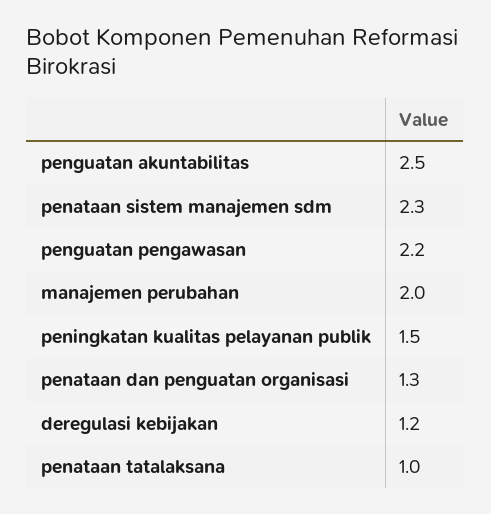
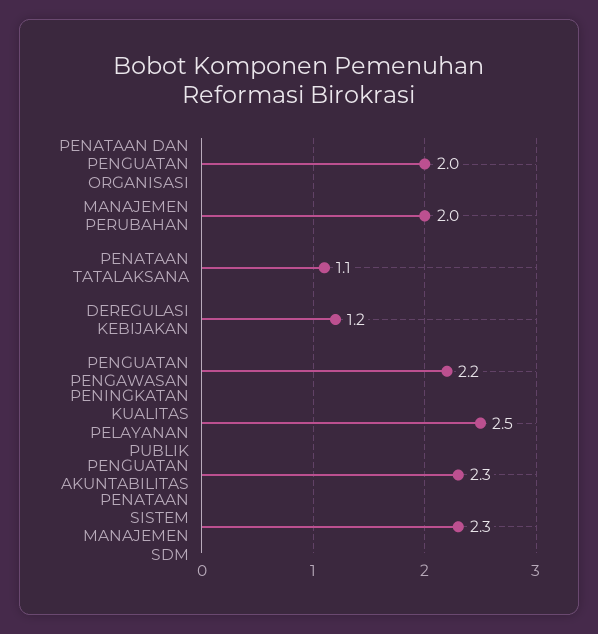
penguatan akuntabilitas: 2.5 -> 2.3
peningkatan kualitas pelayanan publik: 1.5 -> 2.5
penataan dan penguatan organisasi: 1.3 -> 2
penataan tatalaksana: 1 -> 1.1

